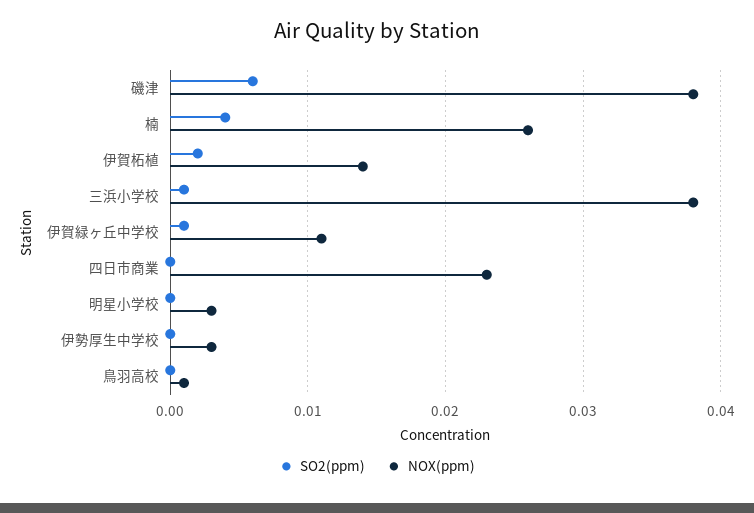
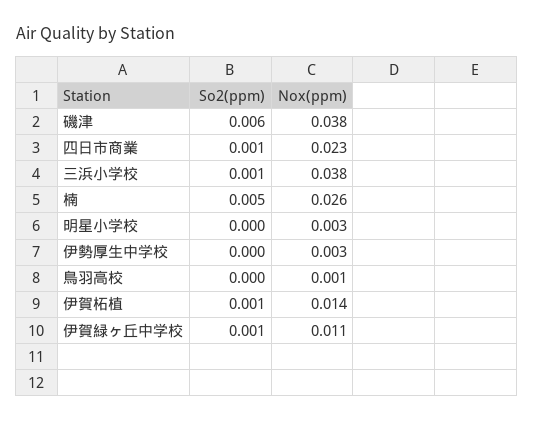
SO2(ppm), 楠: 0.004 -> 0.005
SO2(ppm), 伊賀柘植: 0.002 -> 0.001
SO2(ppm), 四日市商業: 0 -> 0.001

